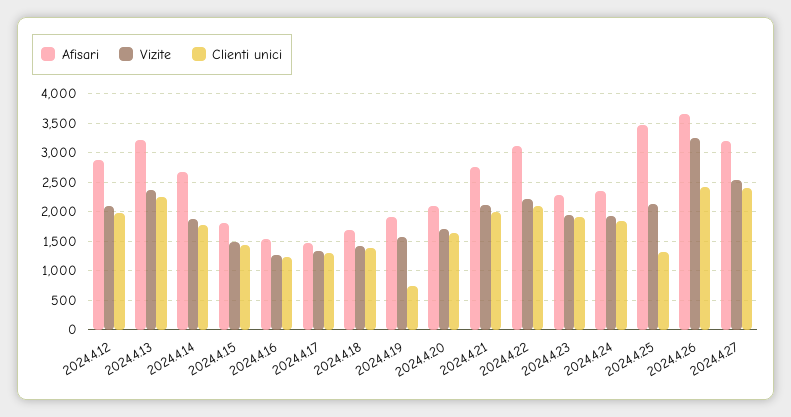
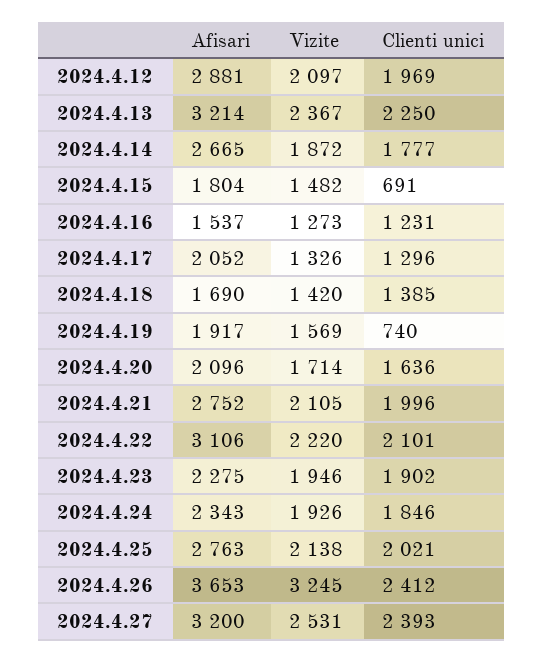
Clienti unici, 2024.4.15: 1500 -> 691
Afisari, 2024.4.17: 1500 -> 2052
Afisari, 2024.4.25: 3500 -> 2763
Clienti unici, 2024.4.25: 1250 -> 2021

